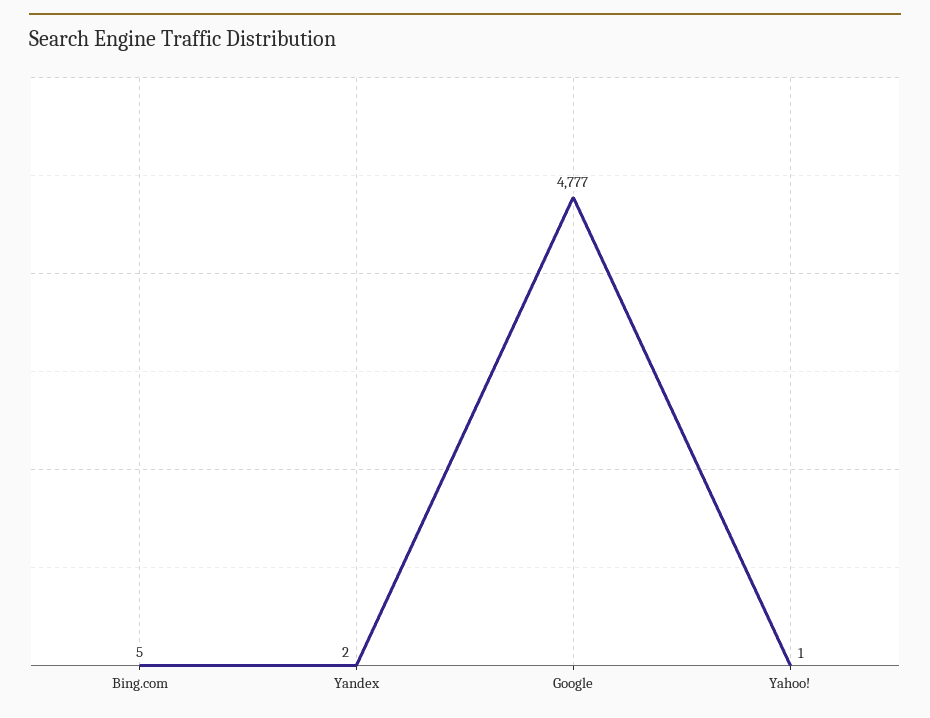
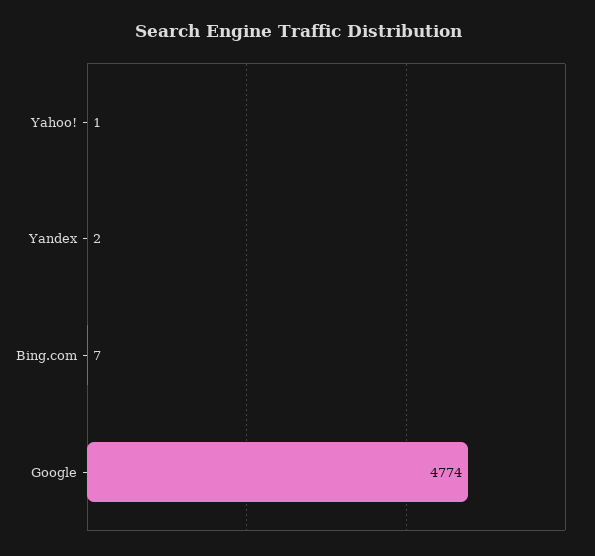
Bing.com: 5 -> 7
Google: 4777 -> 4774

